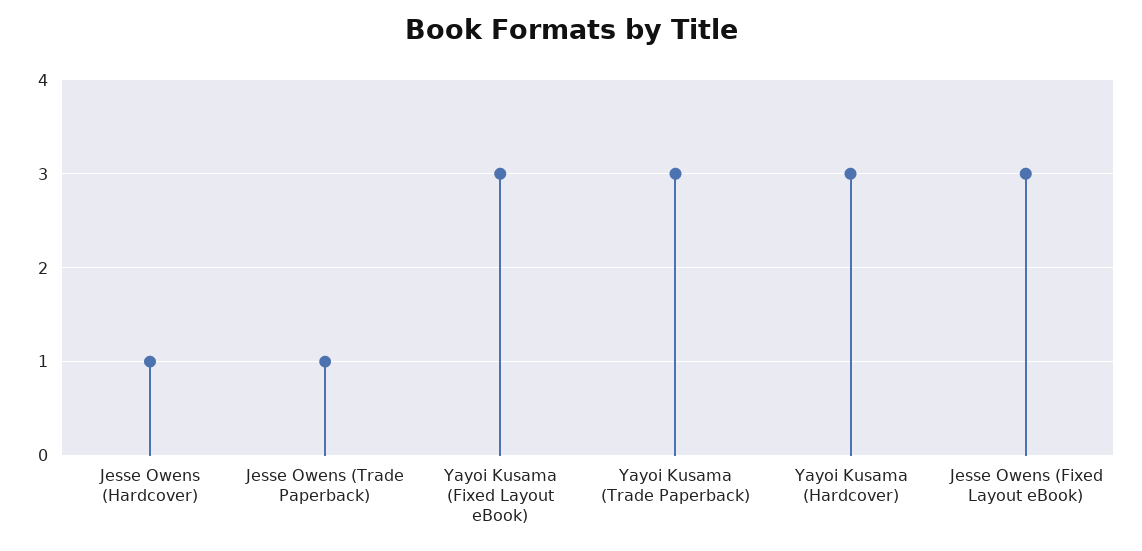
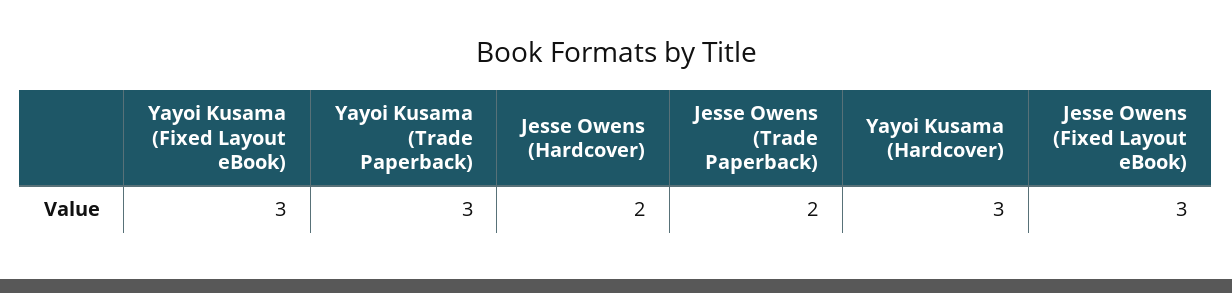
Jesse Owens (Hardcover): 1 -> 2
Jesse Owens (Trade Paperback): 1 -> 2

